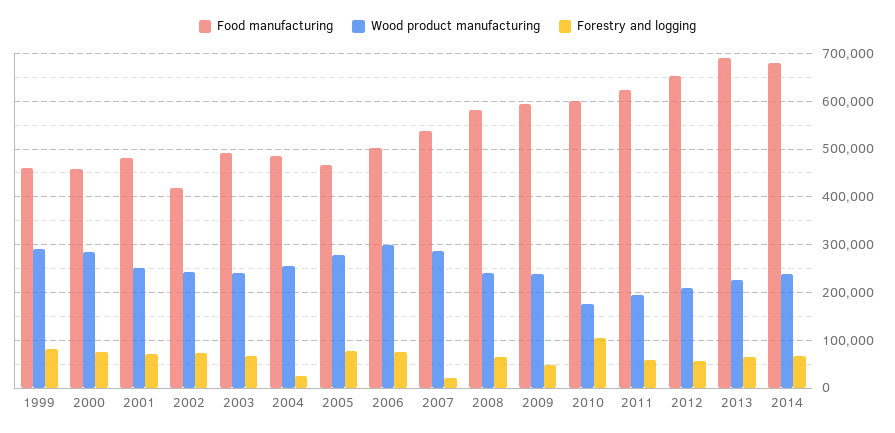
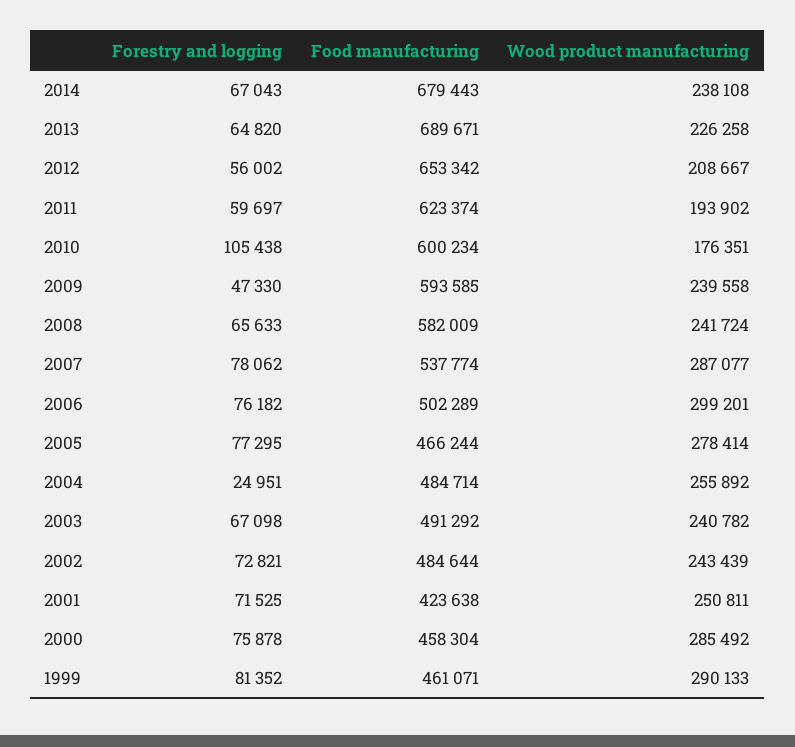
Food manufacturing, 2001: 480000 -> 423638
Food manufacturing, 2002: 420000 -> 484644
Forestry and logging, 2007: 20000 -> 78062

